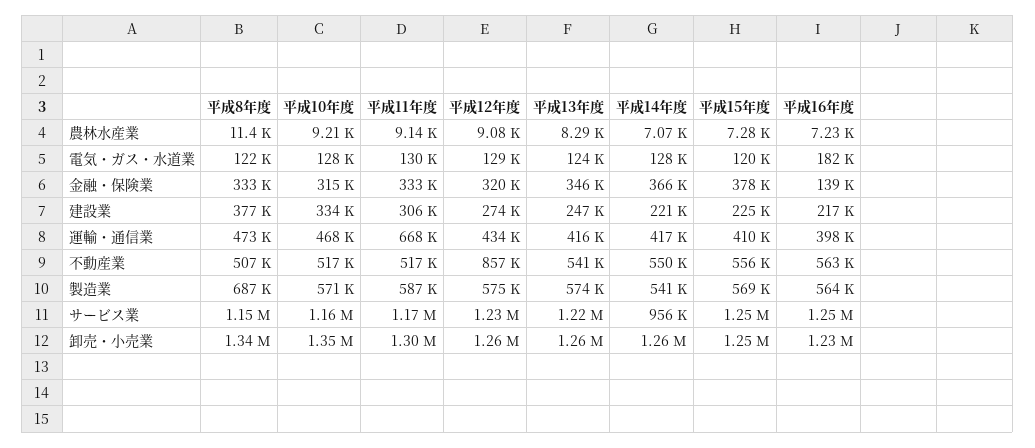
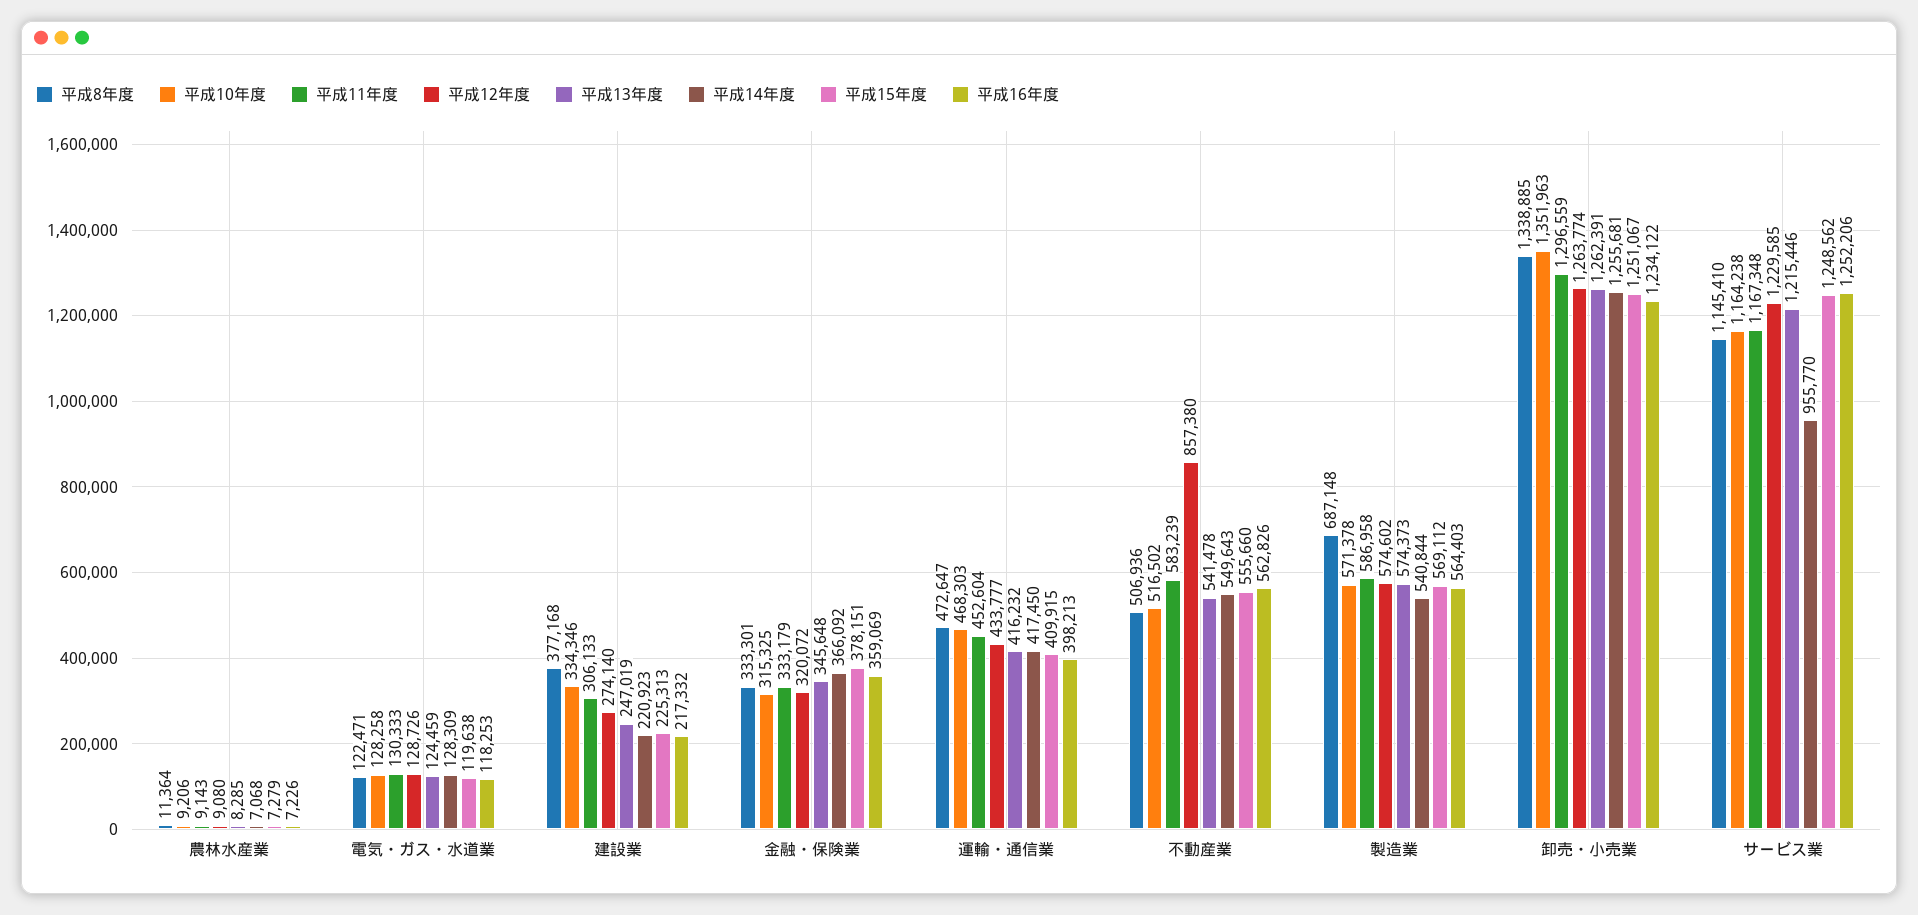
平成16年度, 電気・ガス・水道業: 182000 -> 118253
平成16年度, 金融・保険業: 139000 -> 359069
平成11年度, 運輸・通信業: 668000 -> 452604
平成11年度, 不動産業: 517000 -> 583239

